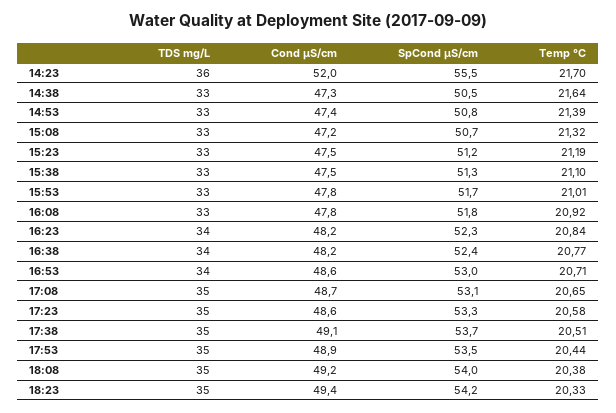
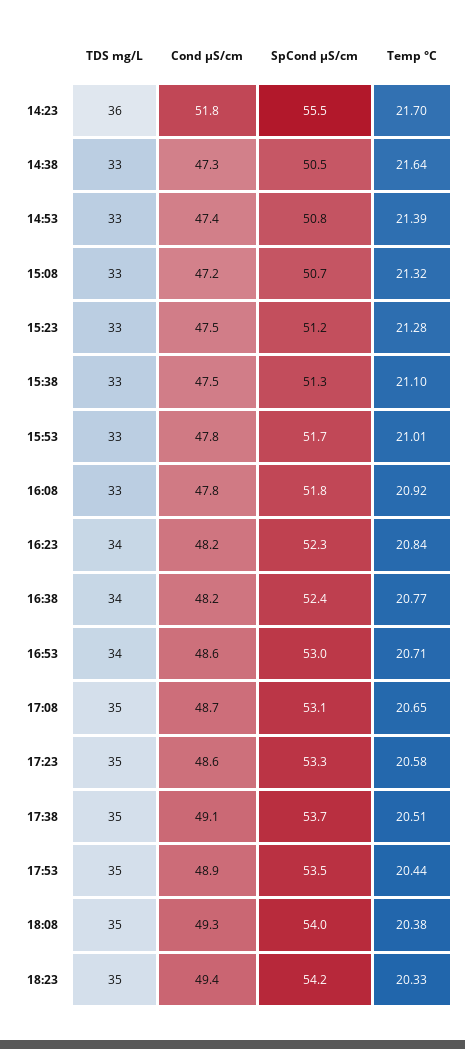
Cond µS/cm, 14:23: 52 -> 51.8
Temp °C, 15:23: 21.19 -> 21.28
Cond µS/cm, 18:08: 49.2 -> 49.3

